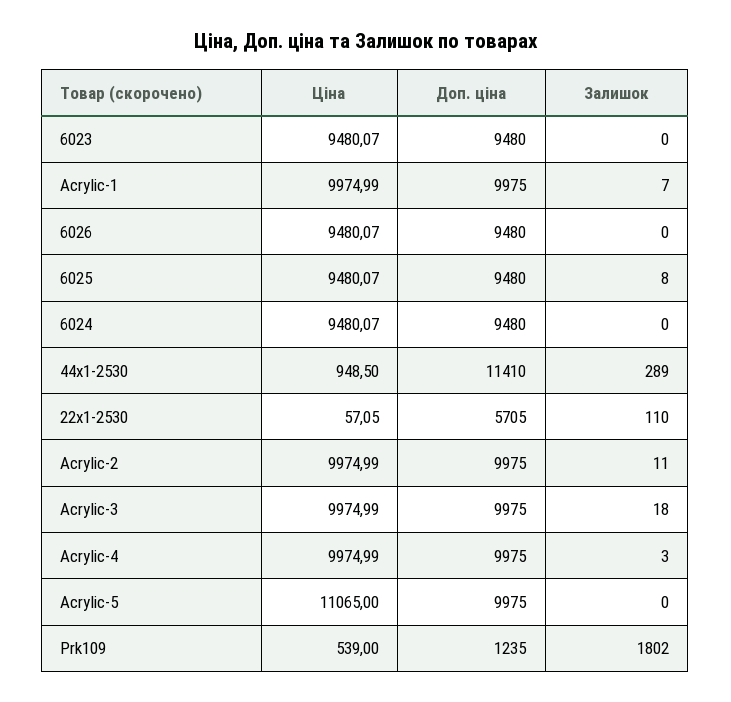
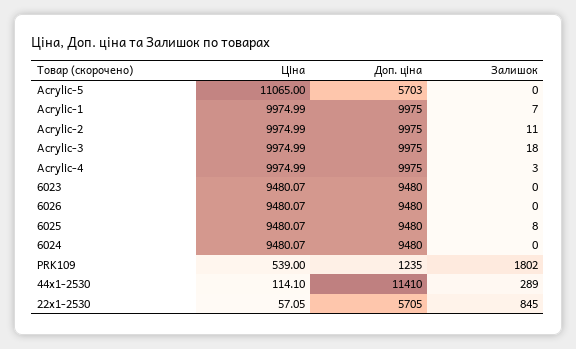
Ціна, 44x1-2530: 948.5 -> 114.1
Залишок, 22x1-2530: 110 -> 845
Доп. ціна, Acrylic-5: 9975 -> 5703

